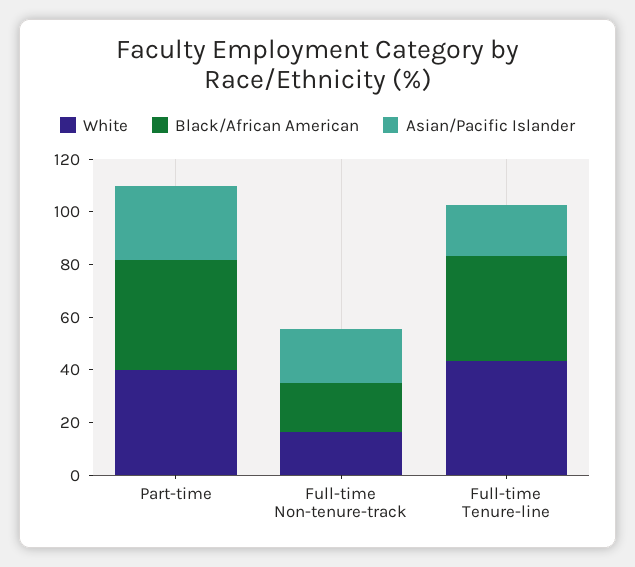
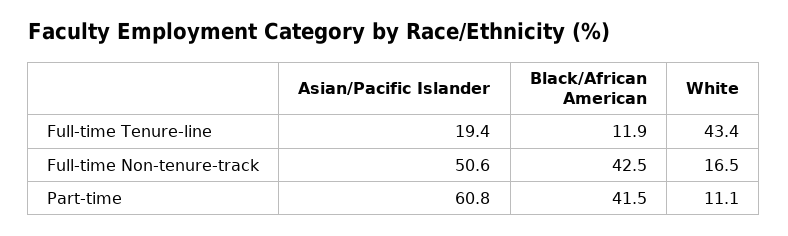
White, Part-time: 40 -> 11.1
Asian/Pacific Islander, Part-time: 30 -> 60.8
Black/African American, Full-time Non-tenure-track: 20 -> 42.5
Asian/Pacific Islander, Full-time Non-tenure-track: 20 -> 50.6
Black/African American, Full-time Tenure-line: 40 -> 11.9

